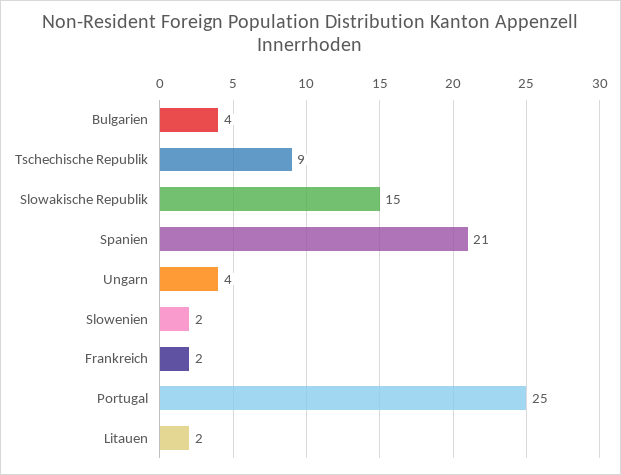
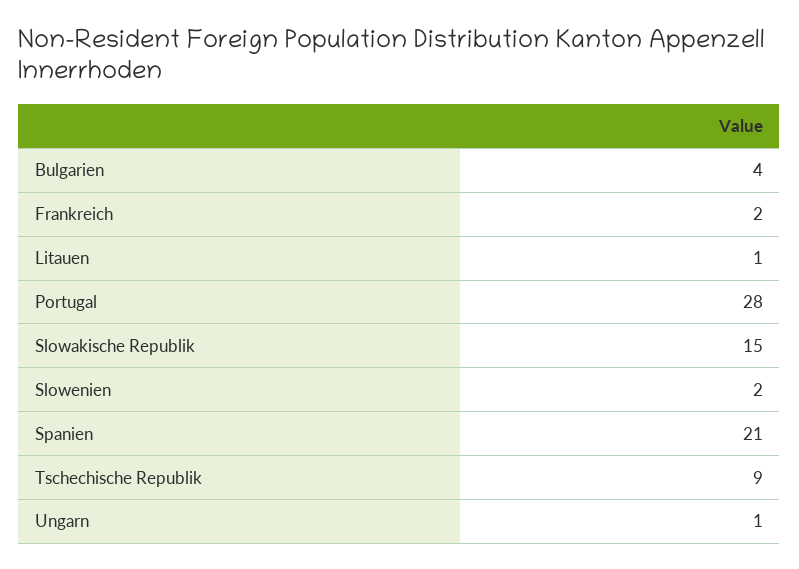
Ungarn: 4 -> 1
Portugal: 25 -> 28
Litauen: 2 -> 1

